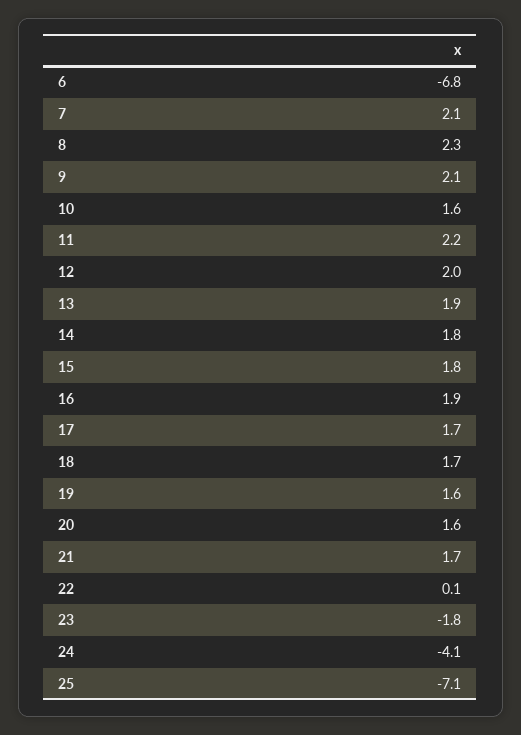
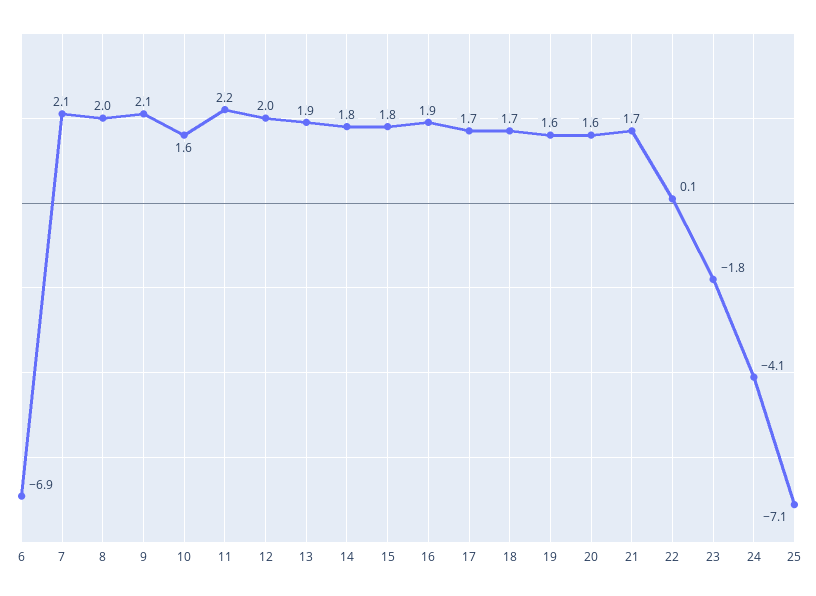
6: -6.8 -> -6.9
8: 2.3 -> 2

